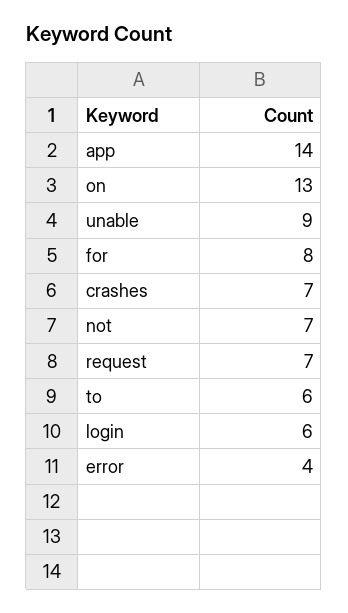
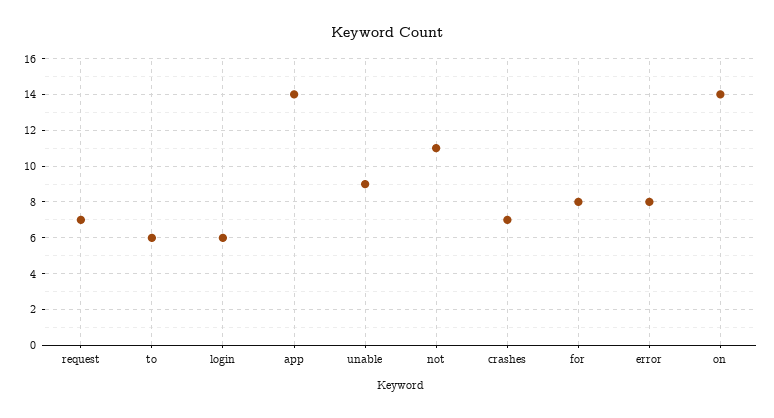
on: 13 -> 14
not: 7 -> 11
error: 4 -> 8

